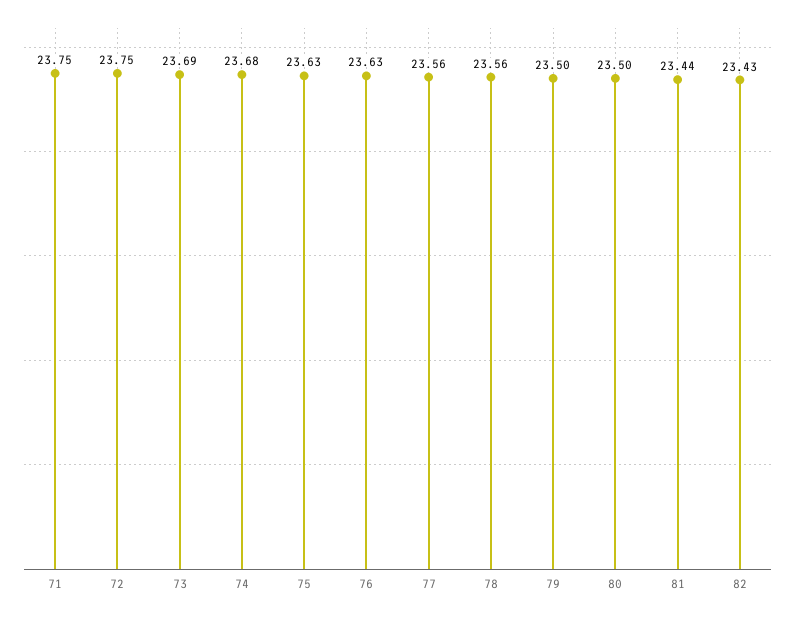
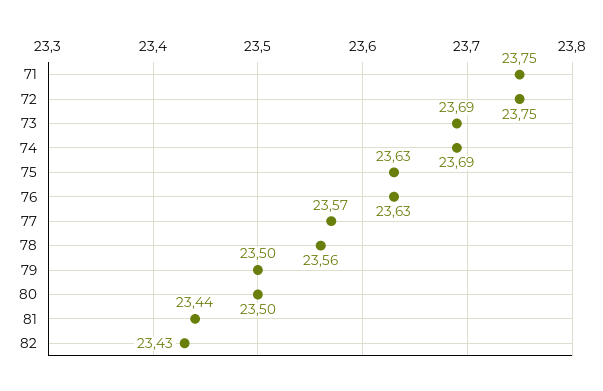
74: 23.68 -> 23.69
77: 23.56 -> 23.57

